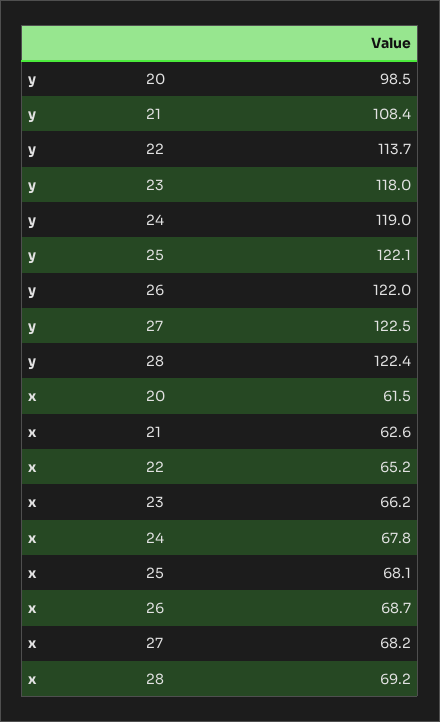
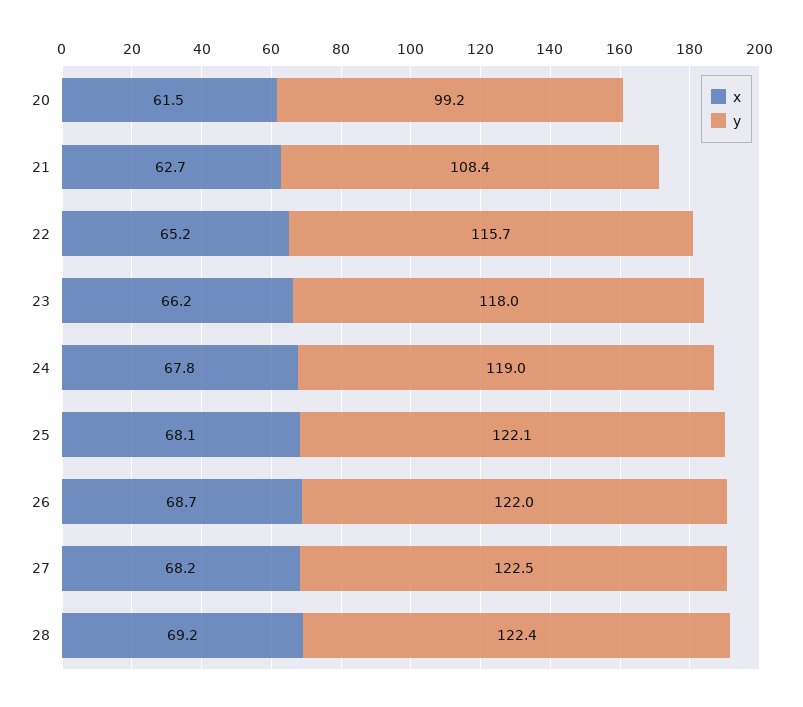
y, 20: 98.5 -> 99.2
y, 22: 113.7 -> 115.7
x, 21: 62.6 -> 62.7

